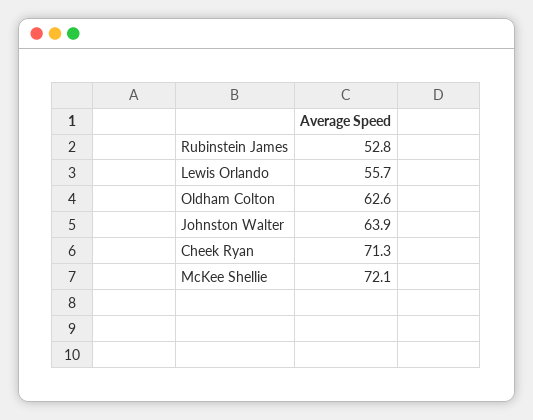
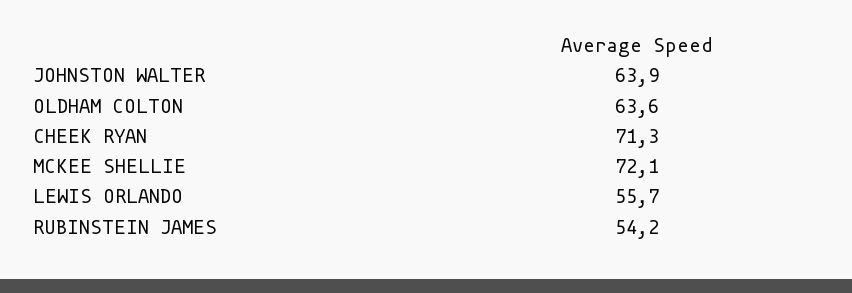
Rubinstein James: 52.8 -> 54.2
Oldham Colton: 62.6 -> 63.6

